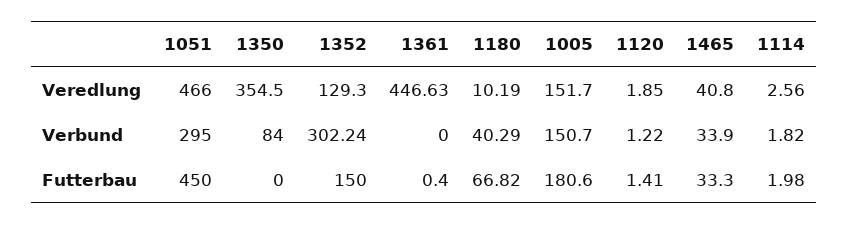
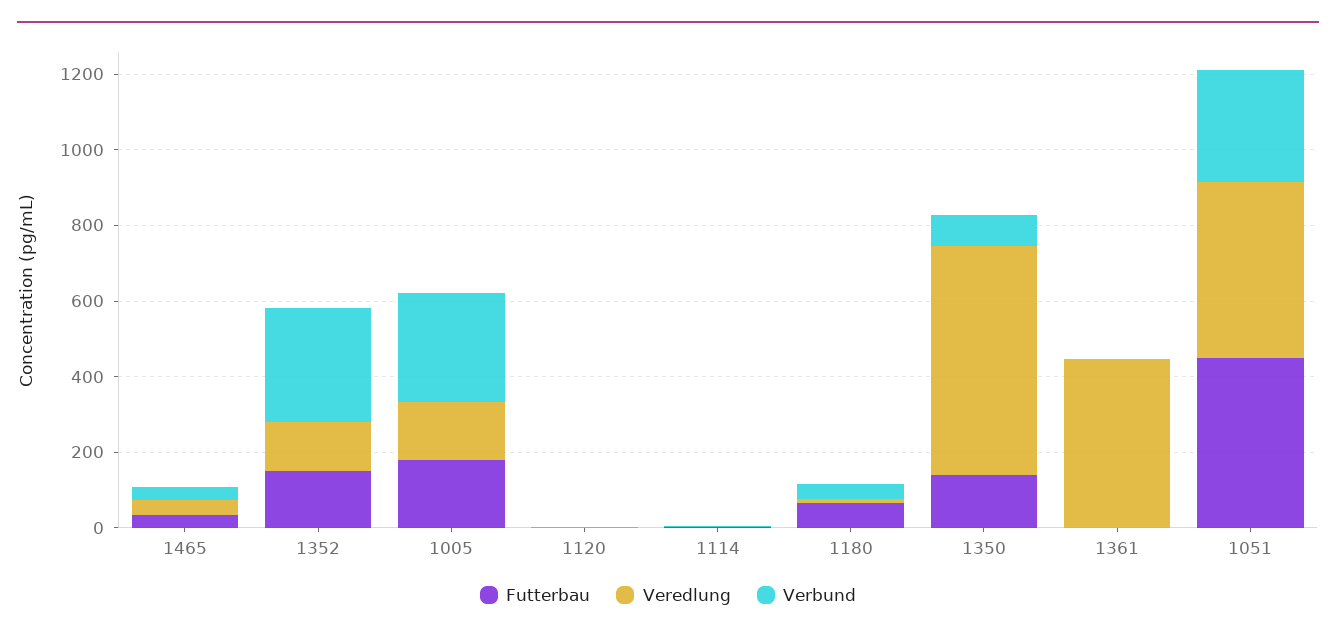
Veredlung, 1350: 354.5 -> 600
Verbund, 1005: 150.7 -> 300
Futterbau, 1350: 0 -> 150

